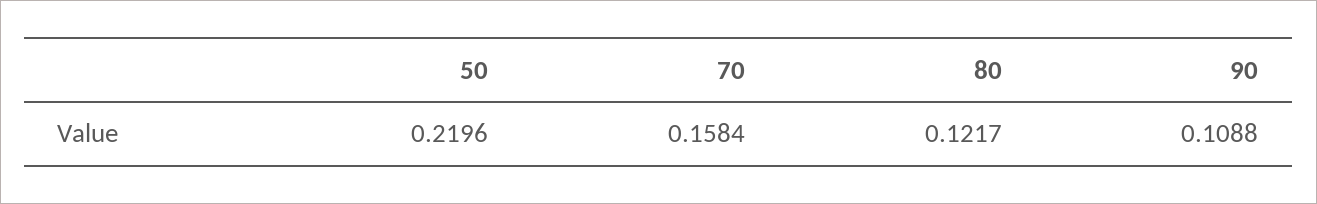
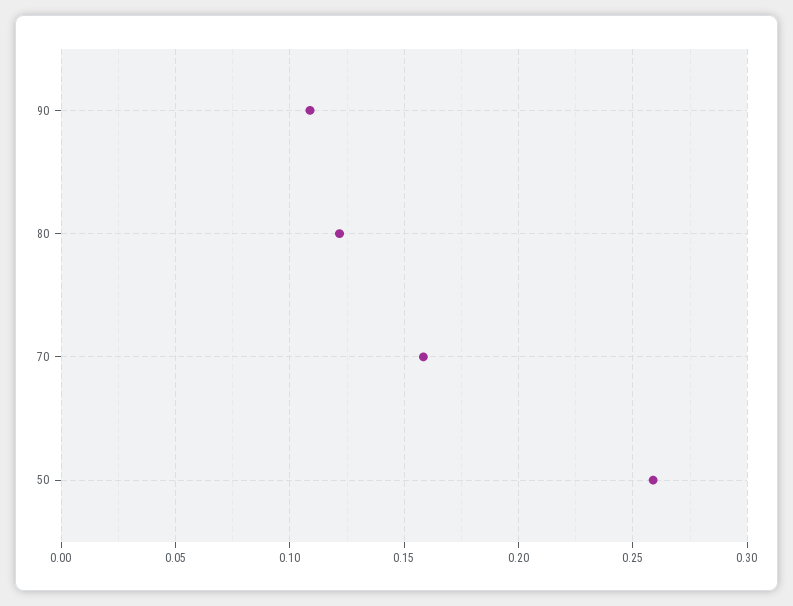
50: 0.2196 -> 0.26

